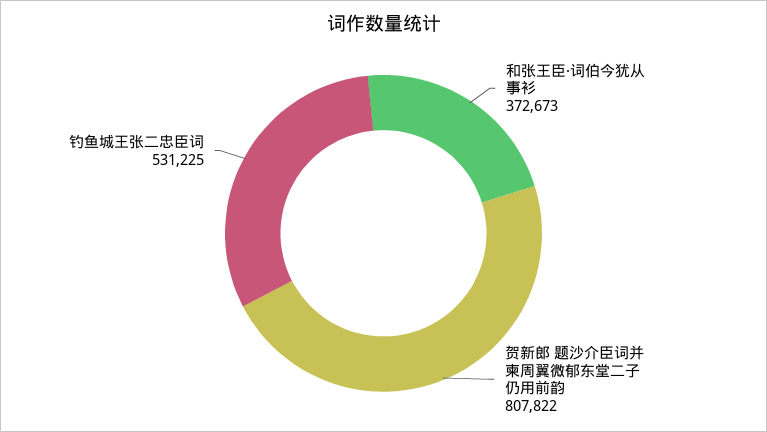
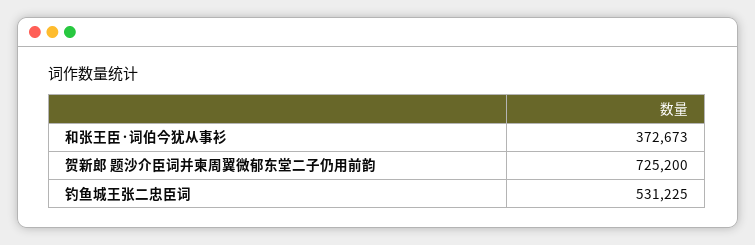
贺新郎 题沙介臣词并柬周翼微郁东堂二子仍用前韵: 807822 -> 725200

